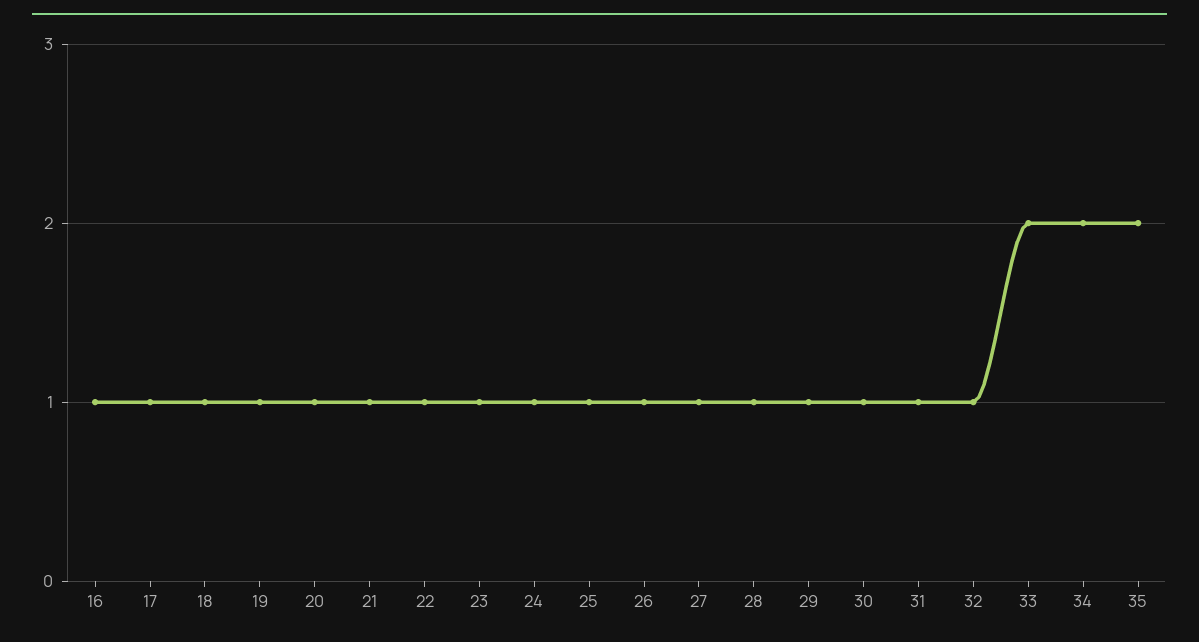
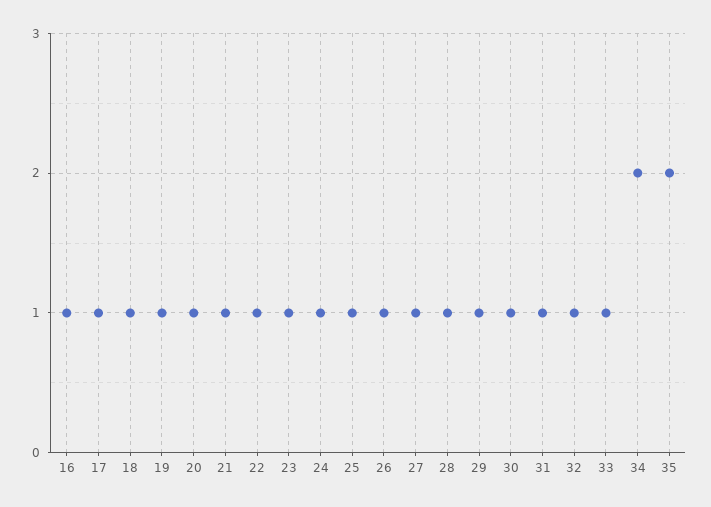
33: 2 -> 1

